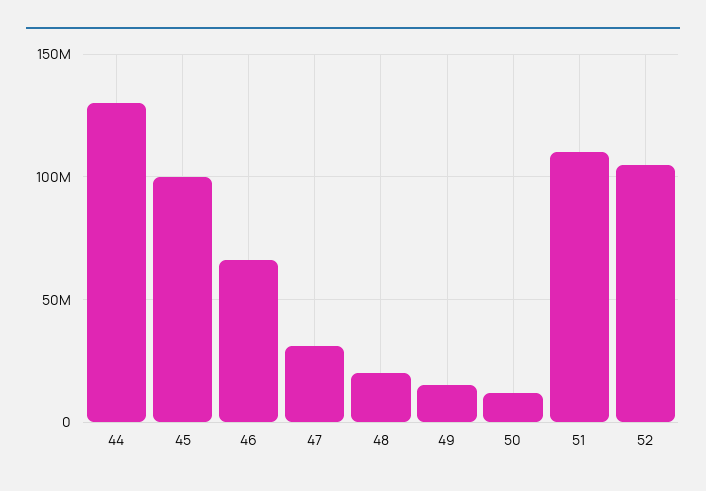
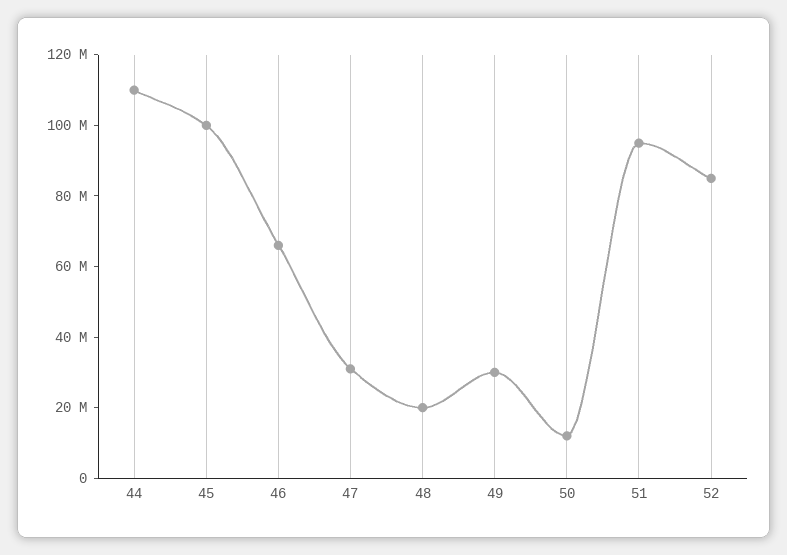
44: 130000000 -> 110000000
49: 15000000 -> 30000000
51: 110000000 -> 95000000
52: 105000000 -> 85000000

